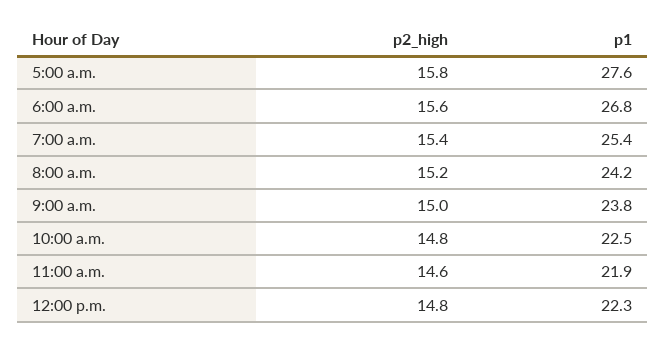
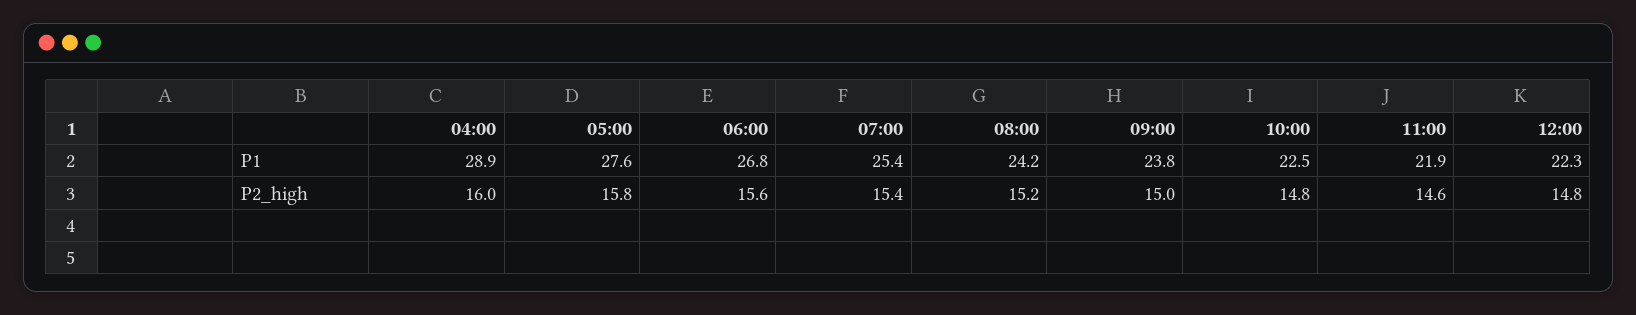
p1, 04:00: none -> 28.9
p2_high, 04:00: none -> 16

